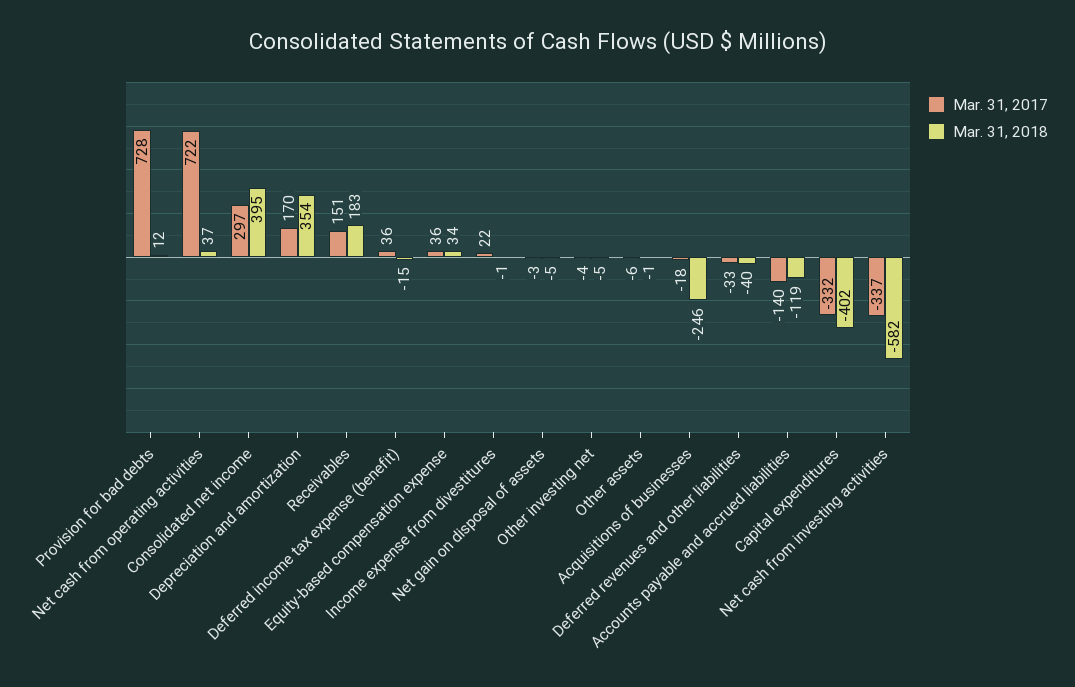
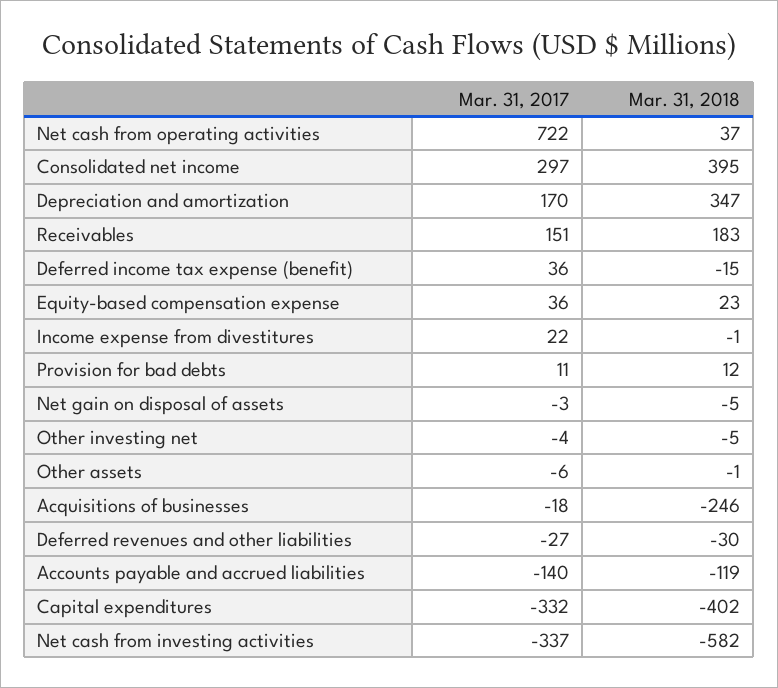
Mar. 31, 2017, Provision for bad debts: 728 -> 11
Mar. 31, 2018, Depreciation and amortization: 354 -> 347
Mar. 31, 2018, Equity-based compensation expense: 34 -> 23
Mar. 31, 2017, Deferred revenues and other liabilities: -33 -> -27
Mar. 31, 2018, Deferred revenues and other liabilities: -40 -> -30

